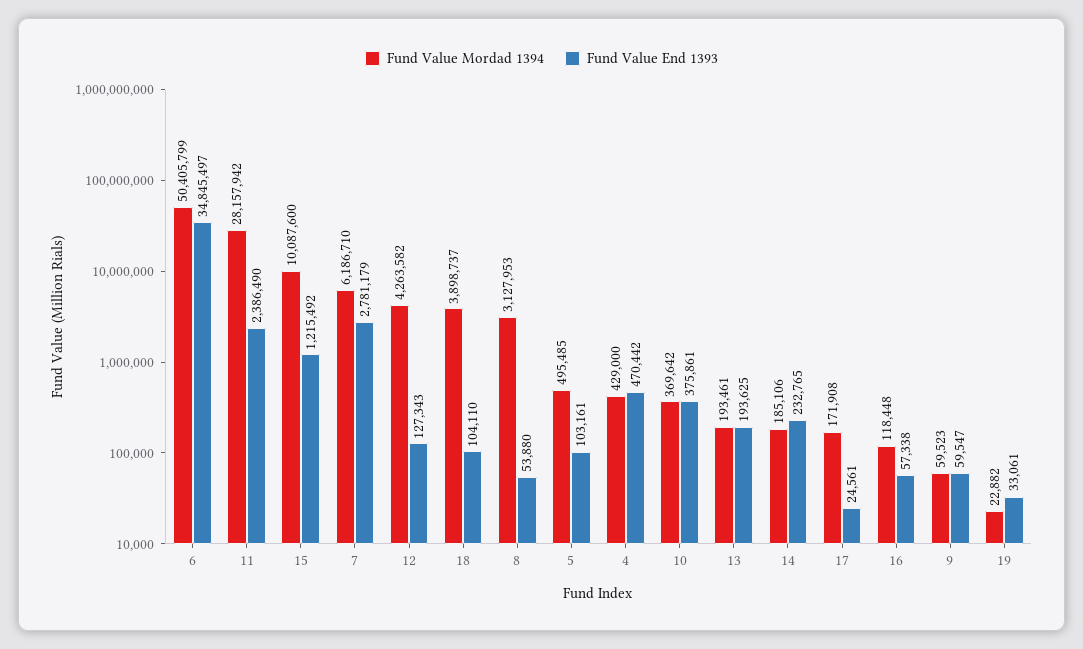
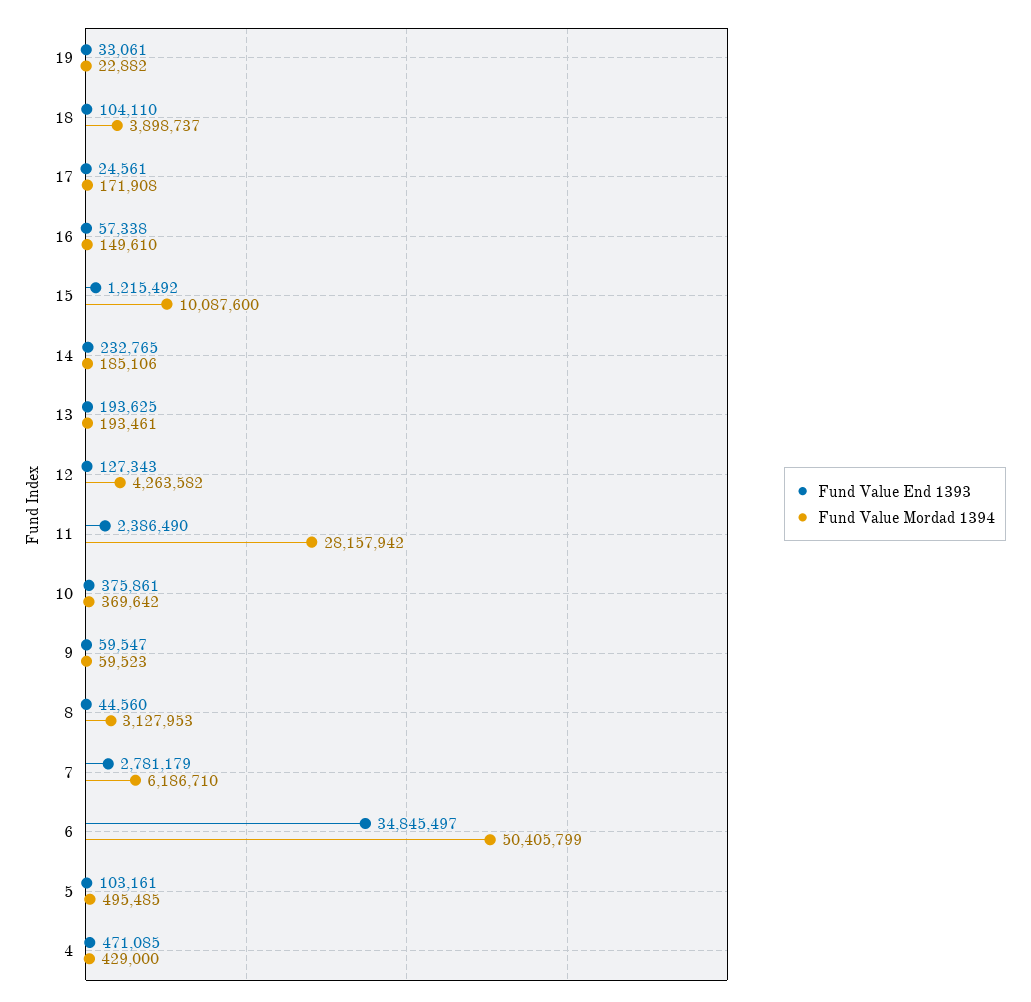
Fund Value End 1393, 8: 53880 -> 44560
Fund Value End 1393, 4: 470442 -> 471085
Fund Value Mordad 1394, 16: 118448 -> 149610

